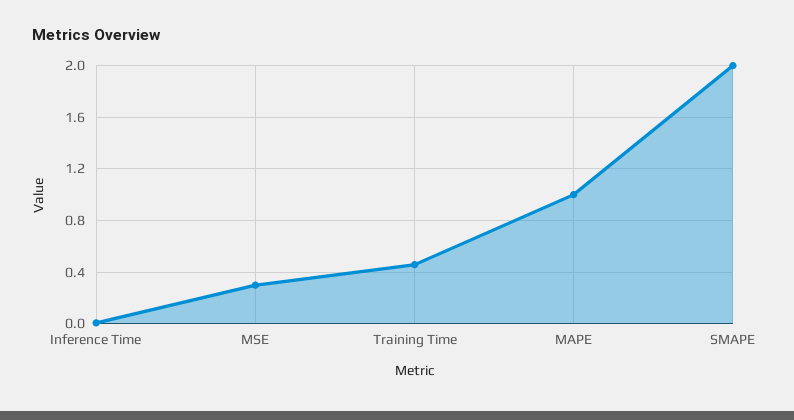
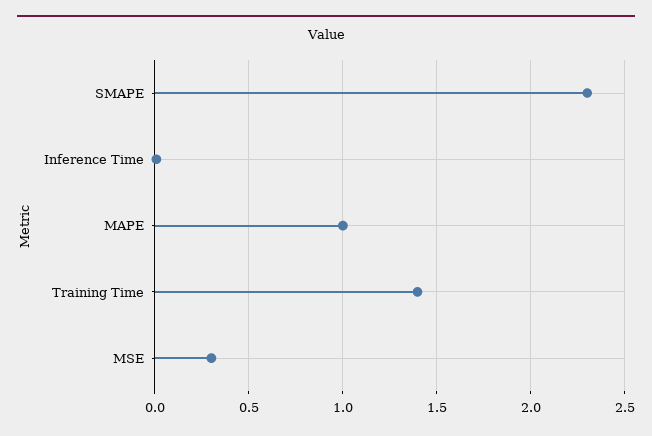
Training Time: 0.45 -> 1.4
SMAPE: 2 -> 2.3

